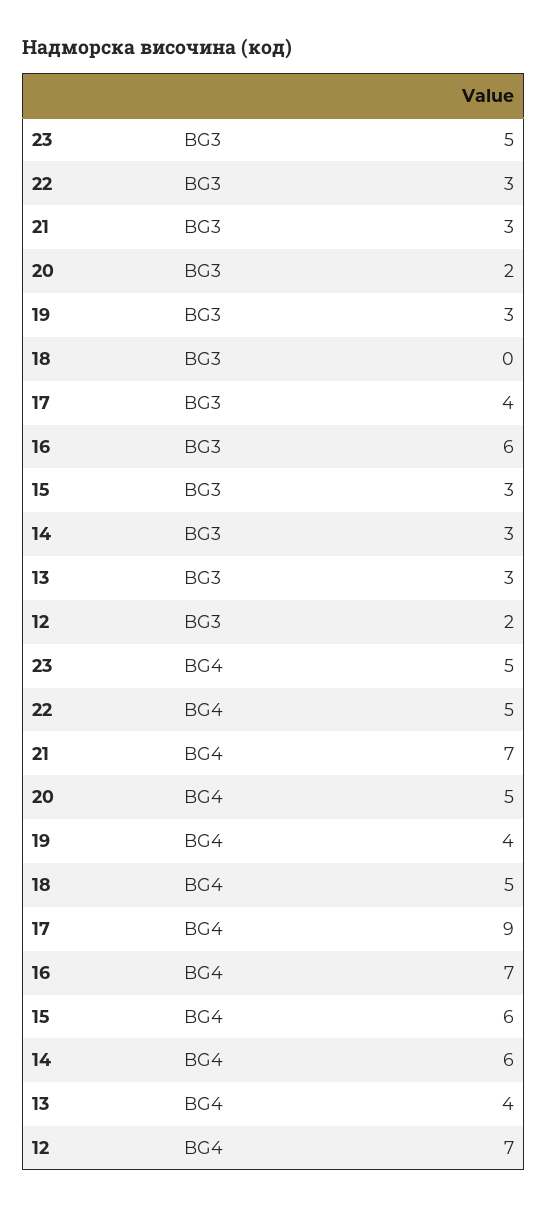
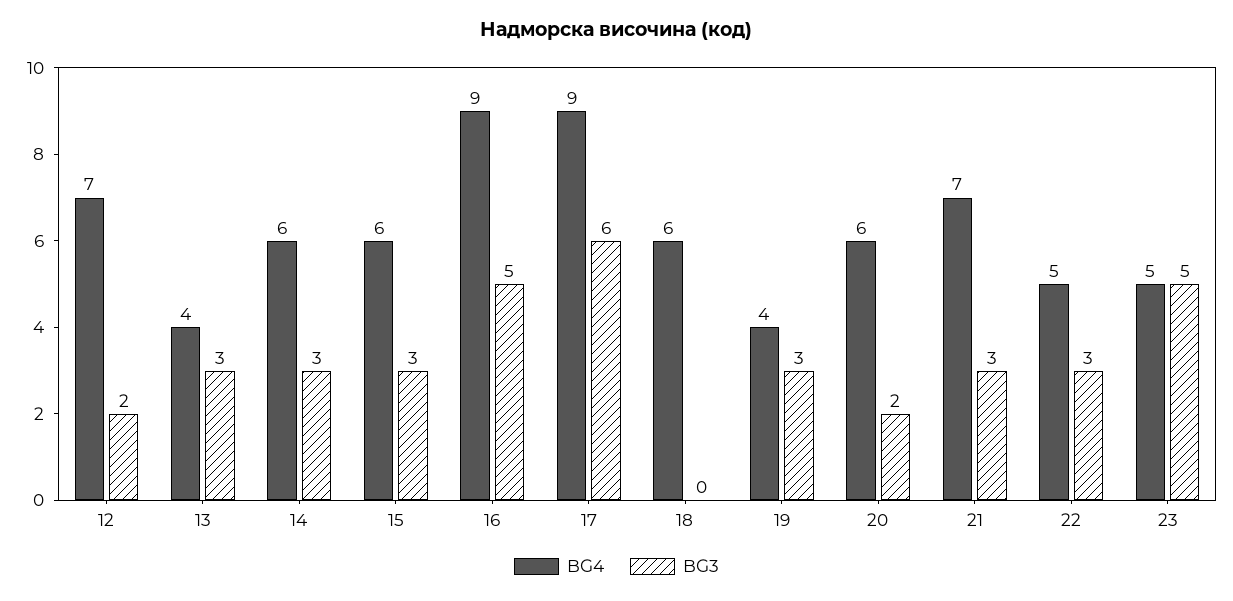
BG3, 17: 4 -> 6
BG3, 16: 6 -> 5
BG4, 20: 5 -> 6
BG4, 18: 5 -> 6
BG4, 16: 7 -> 9

